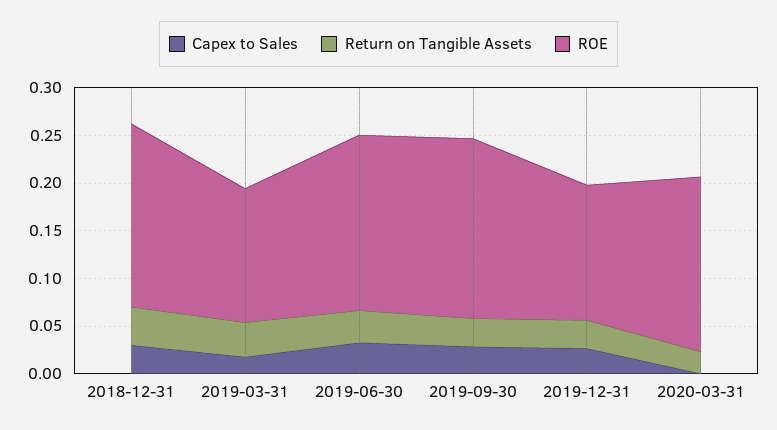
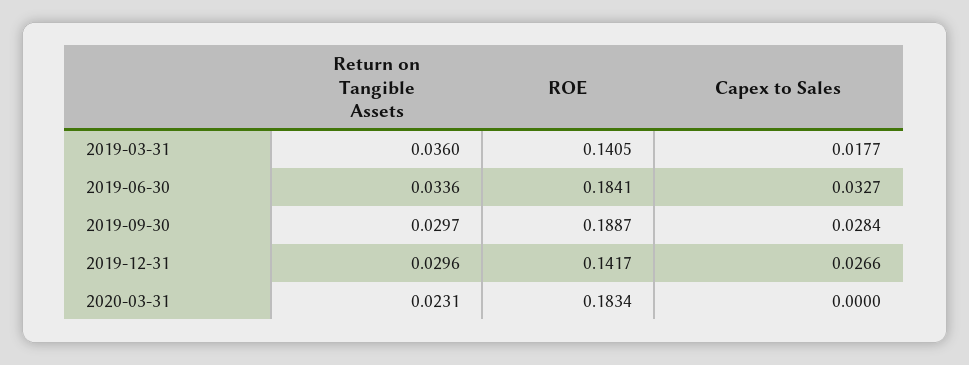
Capex to Sales, 2018-12-31: 0.03 -> none
Return on Tangible Assets, 2018-12-31: 0.04 -> none
ROE, 2018-12-31: 0.19 -> none

